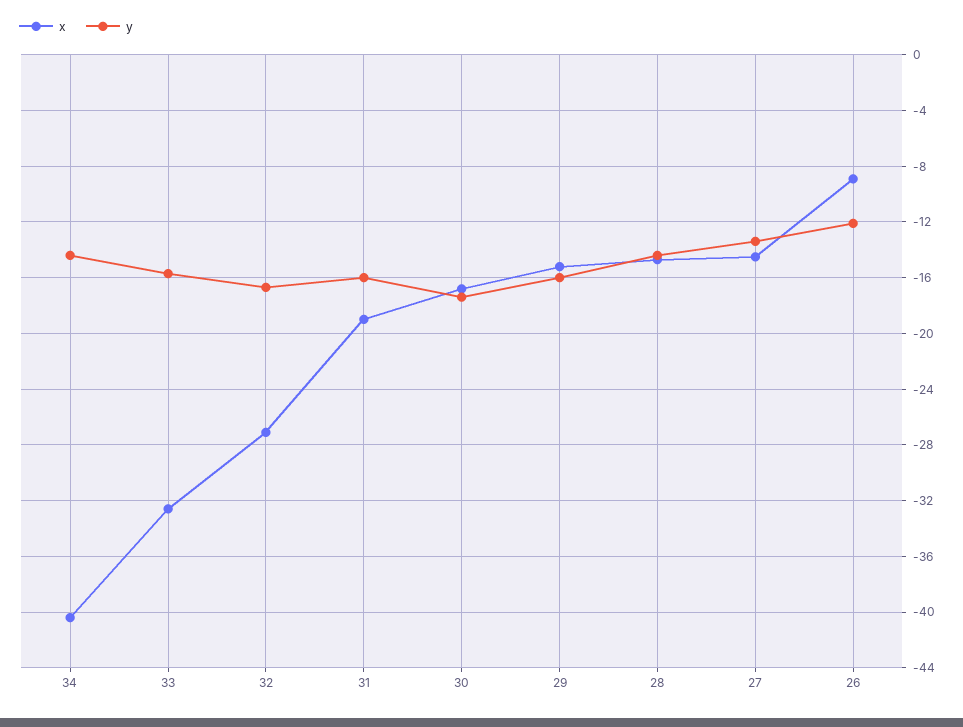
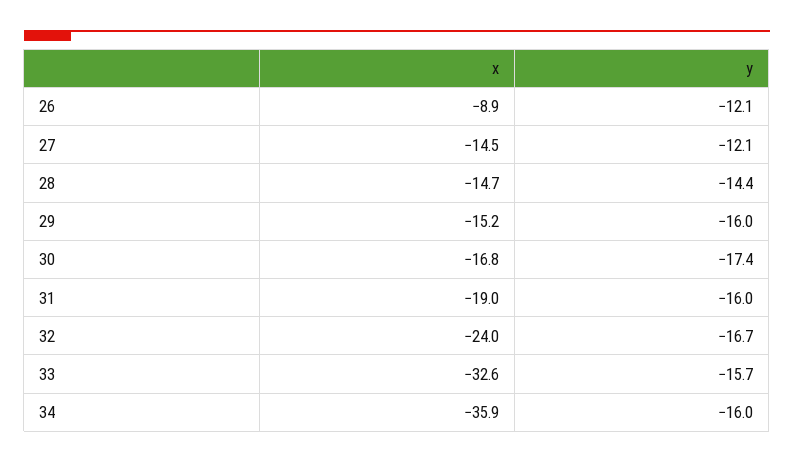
x, 34: -40.5 -> -35.9
y, 34: -14.5 -> -16
x, 32: -27 -> -24
y, 27: -13.5 -> -12.1

